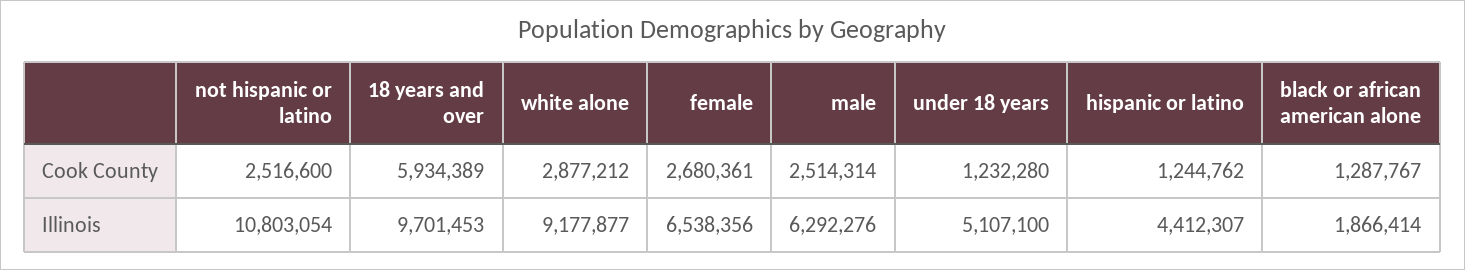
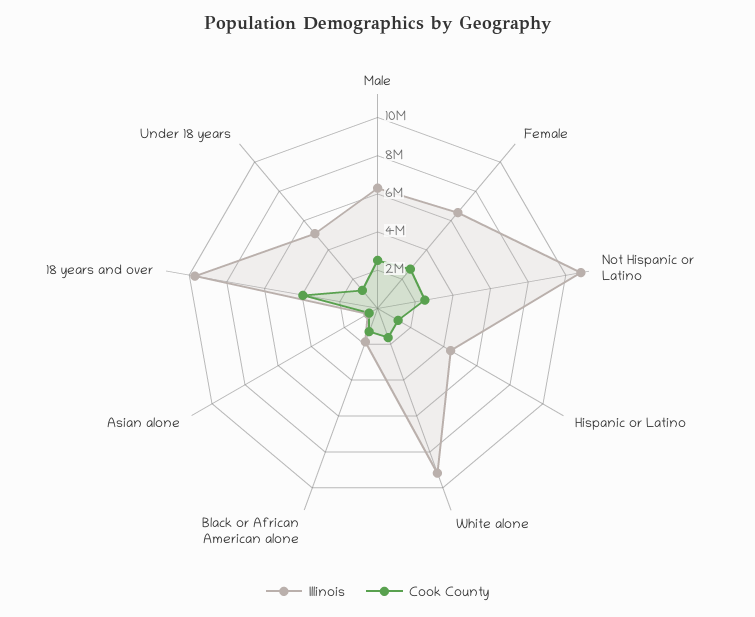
Cook County, 18 years and over: 5934389 -> 4000000
Cook County, white alone: 2877212 -> 1500000
Illinois, Asian alone: none -> 500000
Cook County, Asian alone: none -> 500000

